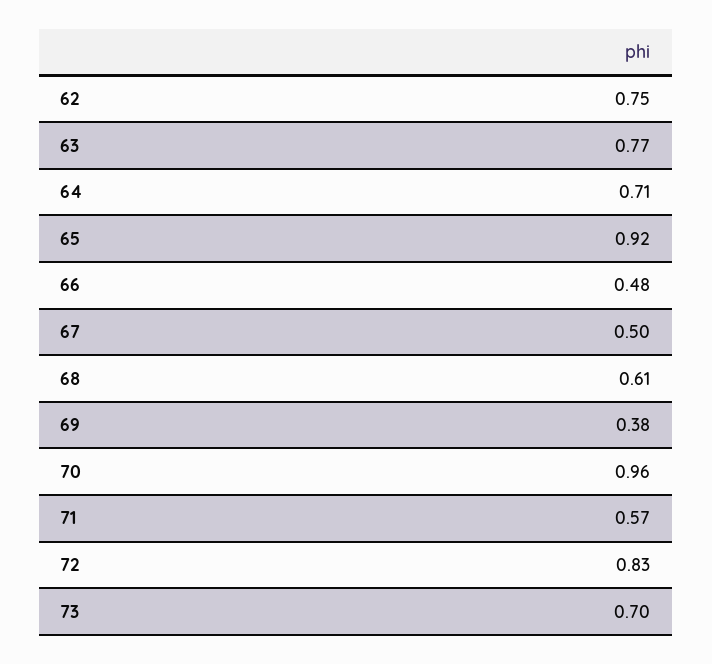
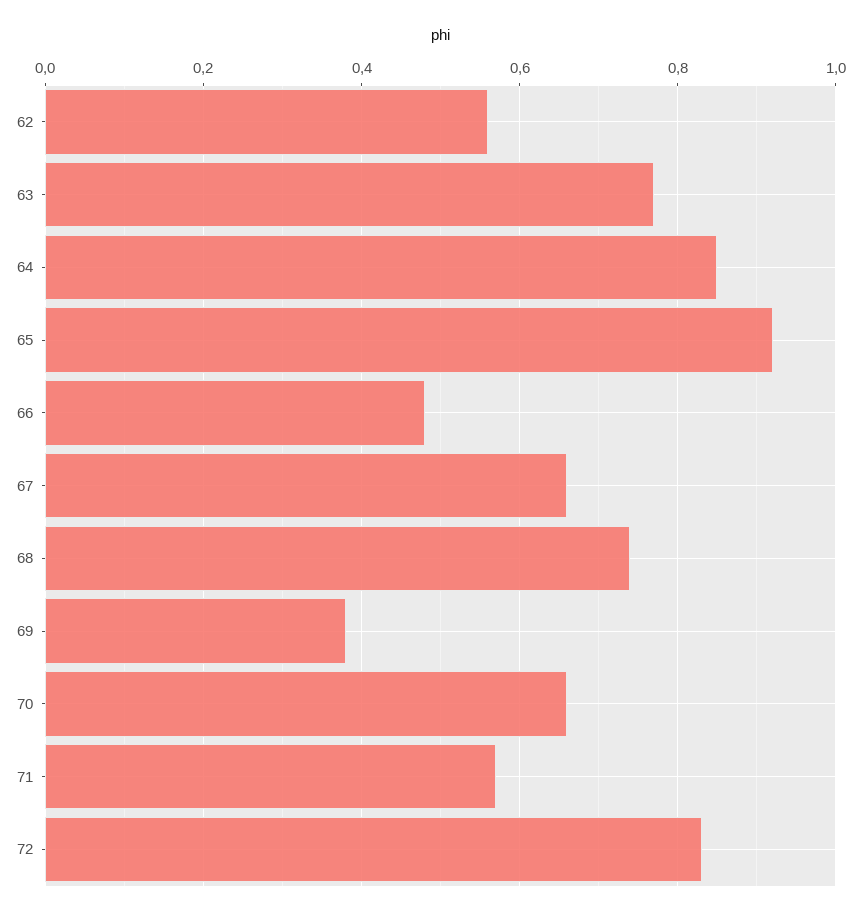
62: 0.75 -> 0.55
64: 0.71 -> 0.85
67: 0.5 -> 0.65
68: 0.61 -> 0.75
70: 0.96 -> 0.65
73: 0.7 -> none

